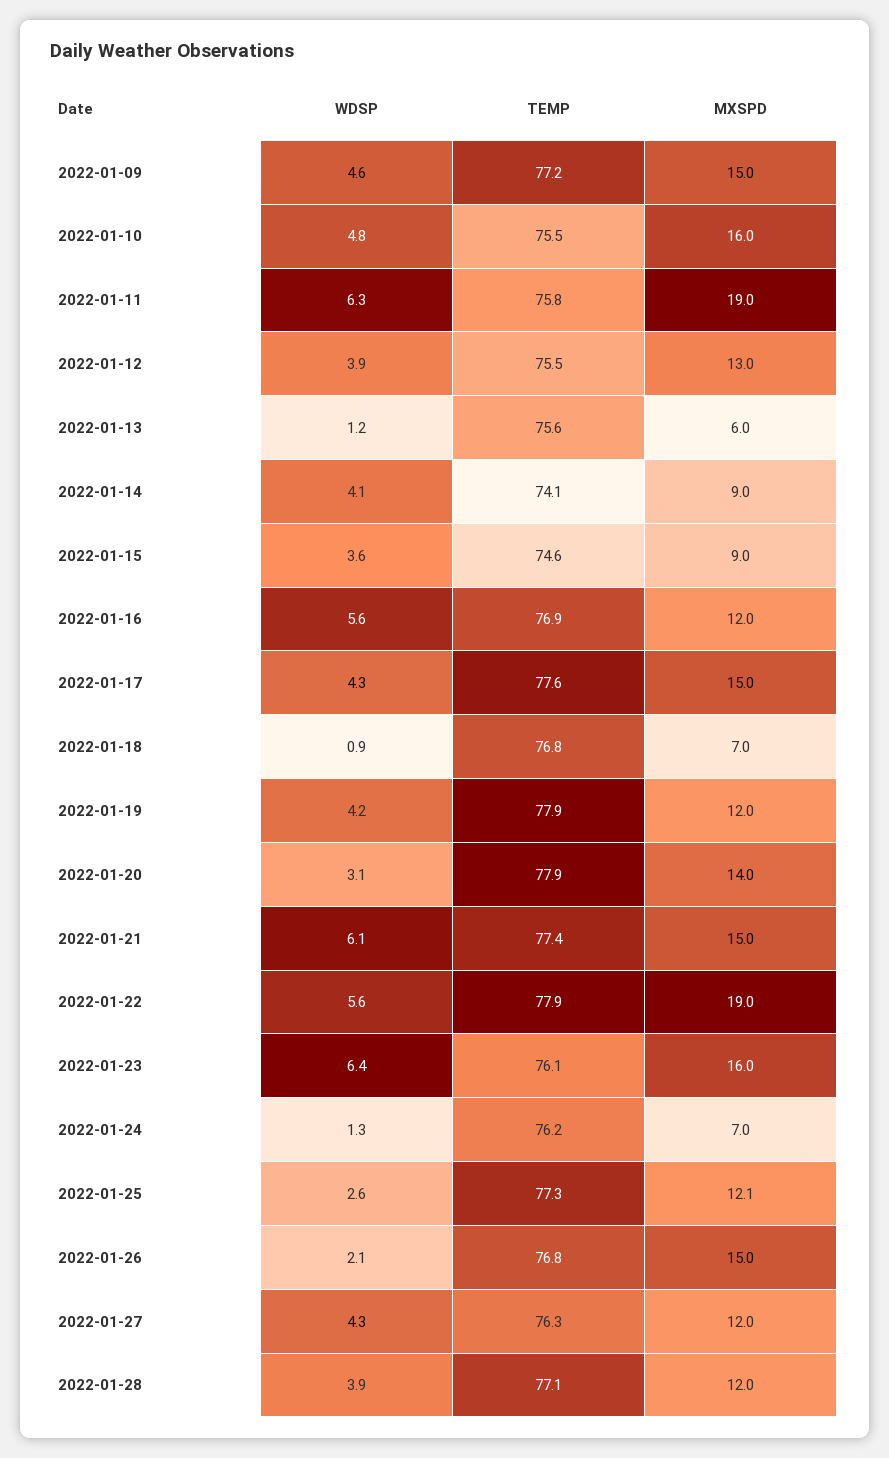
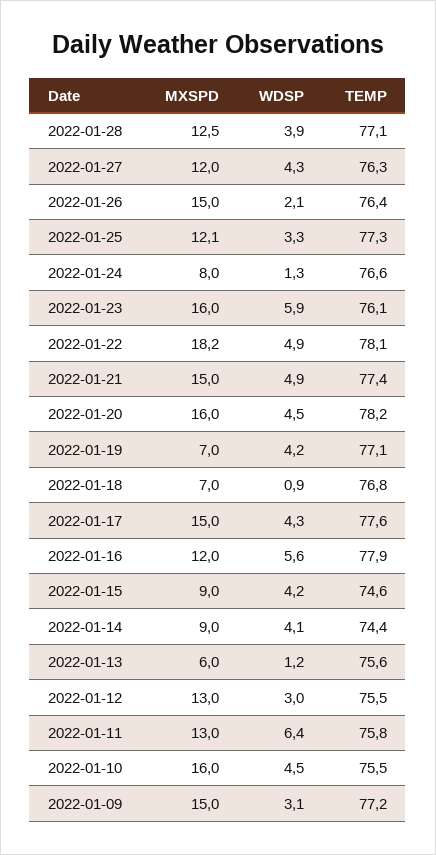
WDSP, 2022-01-09: 4.6 -> 3.1
WDSP, 2022-01-10: 4.8 -> 4.5
WDSP, 2022-01-11: 6.3 -> 6.4
MXSPD, 2022-01-11: 19 -> 13
WDSP, 2022-01-12: 3.9 -> 3
TEMP, 2022-01-14: 74.1 -> 74.4
WDSP, 2022-01-15: 3.6 -> 4.2
TEMP, 2022-01-16: 76.9 -> 77.9
TEMP, 2022-01-19: 77.9 -> 77.1
MXSPD, 2022-01-19: 12 -> 7
WDSP, 2022-01-20: 3.1 -> 4.5
TEMP, 2022-01-20: 77.9 -> 78.2
MXSPD, 2022-01-20: 14 -> 16
WDSP, 2022-01-21: 6.1 -> 4.9
WDSP, 2022-01-22: 5.6 -> 4.9
TEMP, 2022-01-22: 77.9 -> 78.1
MXSPD, 2022-01-22: 19 -> 18.2
WDSP, 2022-01-23: 6.4 -> 5.9
TEMP, 2022-01-24: 76.2 -> 76.6
MXSPD, 2022-01-24: 7 -> 8
WDSP, 2022-01-25: 2.6 -> 3.3
TEMP, 2022-01-26: 76.8 -> 76.4
MXSPD, 2022-01-28: 12 -> 12.5

